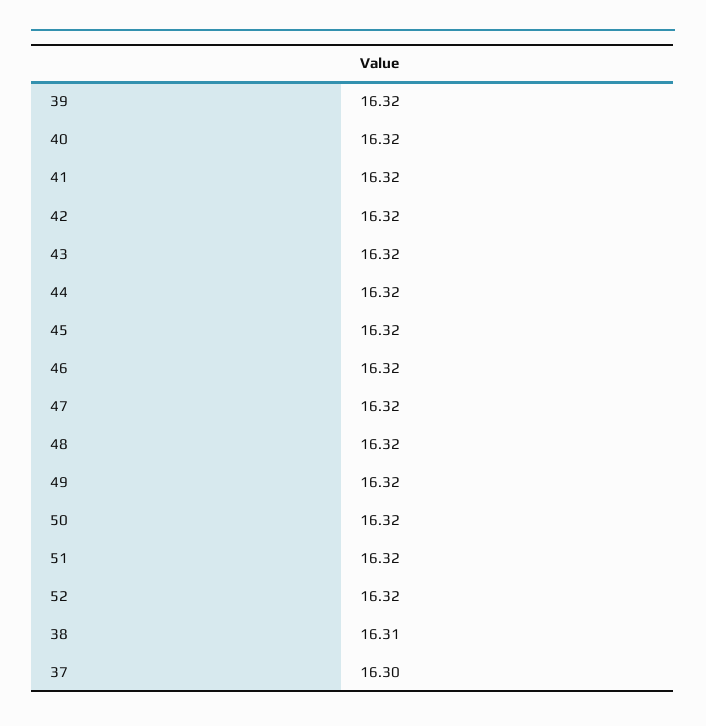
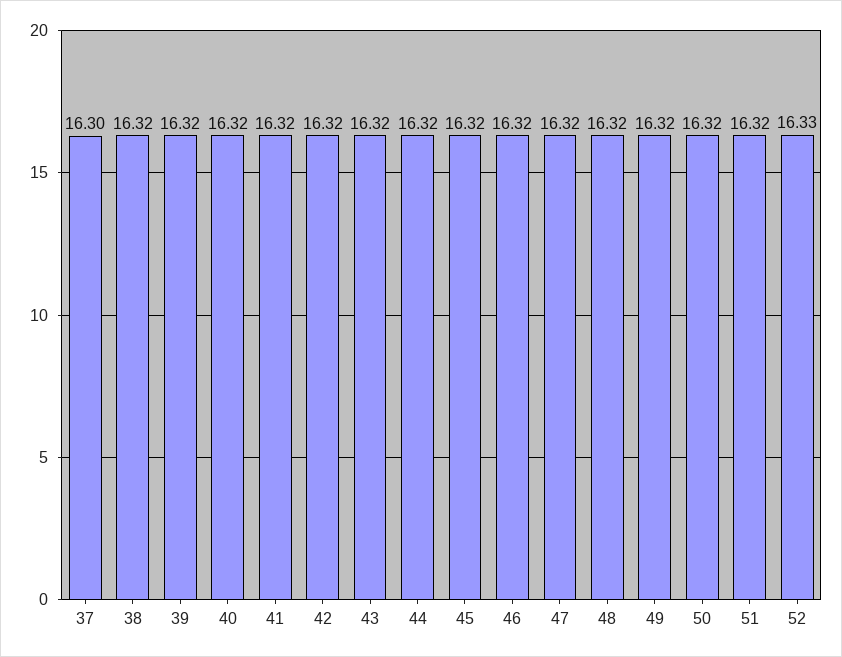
52: 16.32 -> 16.33
38: 16.31 -> 16.32

